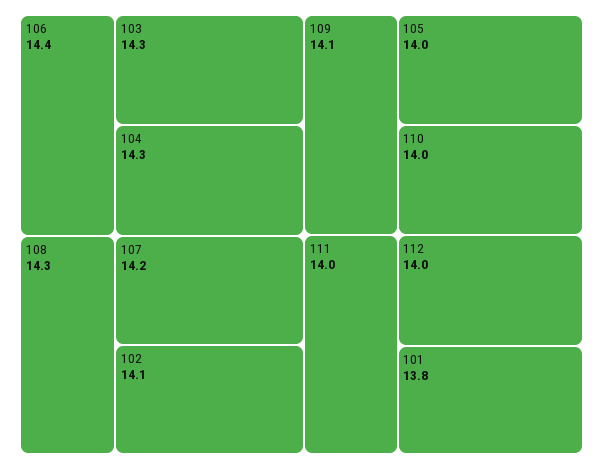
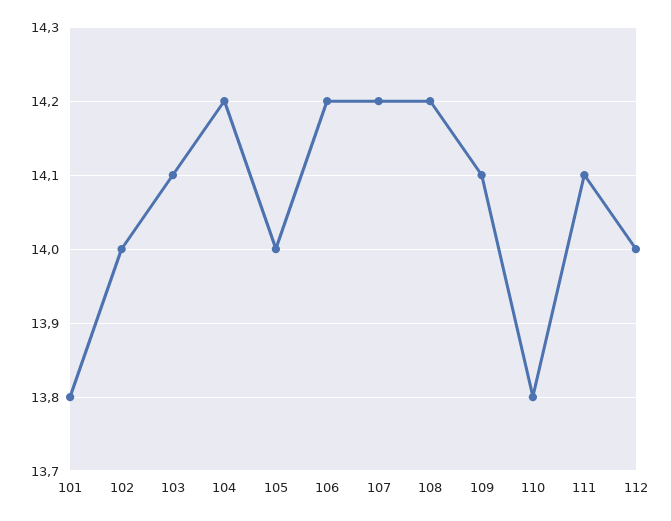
106: 14.4 -> 14.2
103: 14.3 -> 14.1
104: 14.3 -> 14.2
108: 14.3 -> 14.2
102: 14.1 -> 14
110: 14 -> 13.8
111: 14 -> 14.1

